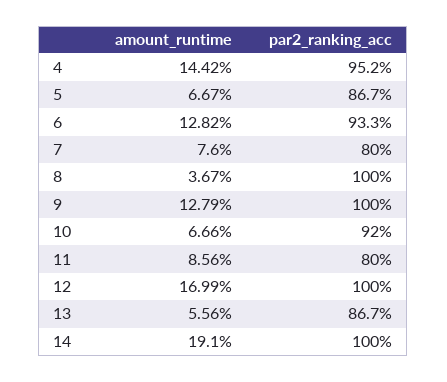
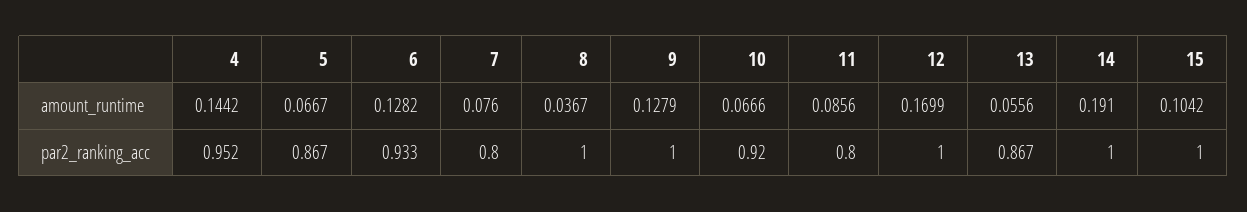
amount_runtime, 15: none -> 0.1042
par2_ranking_acc, 15: none -> 1

